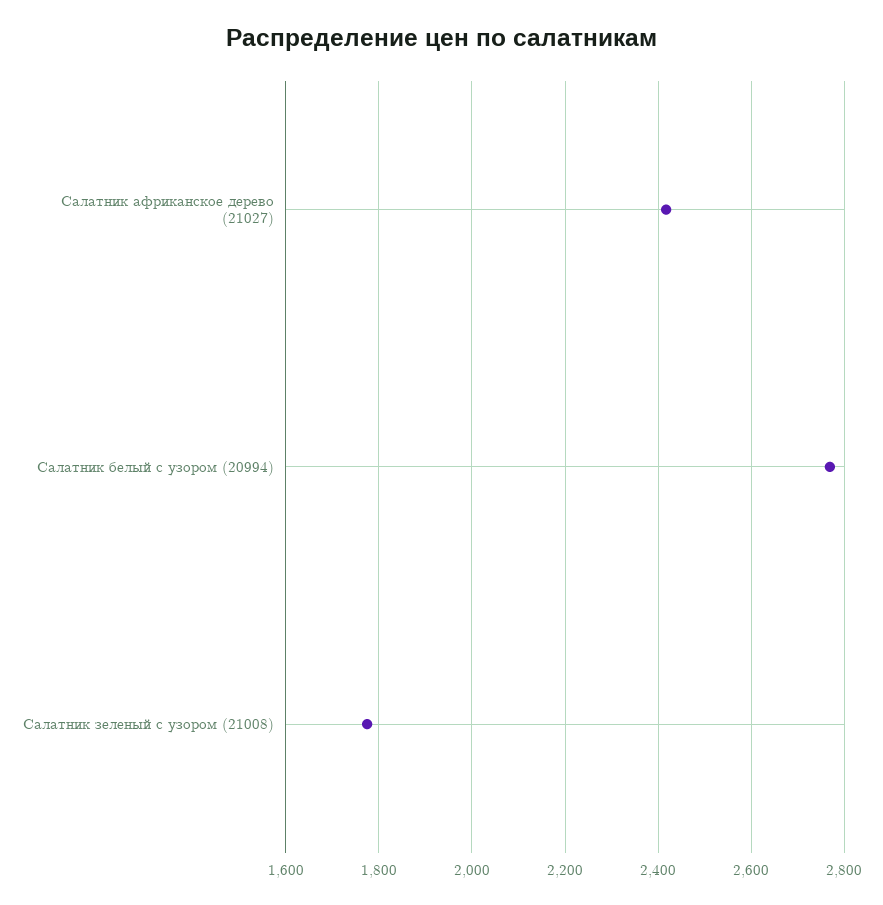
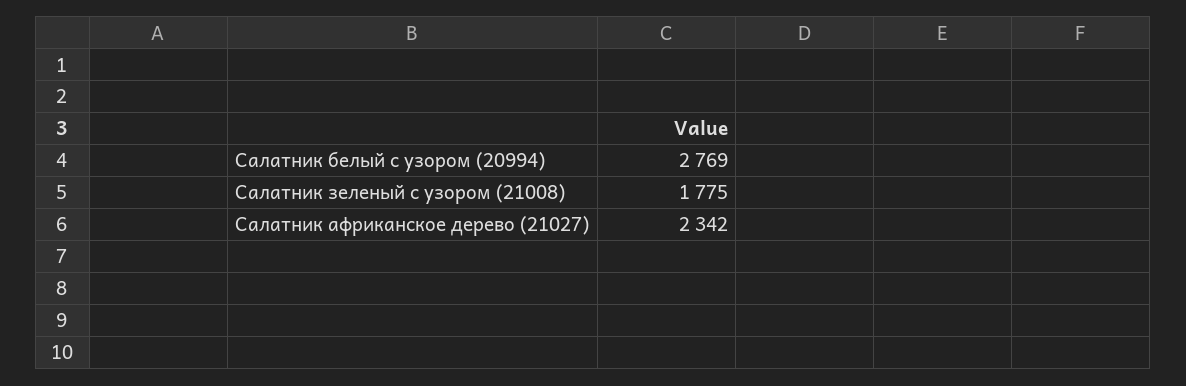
Салатник африканское дерево (21027): 2420 -> 2342

